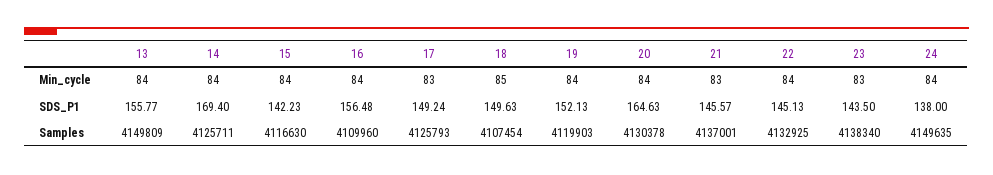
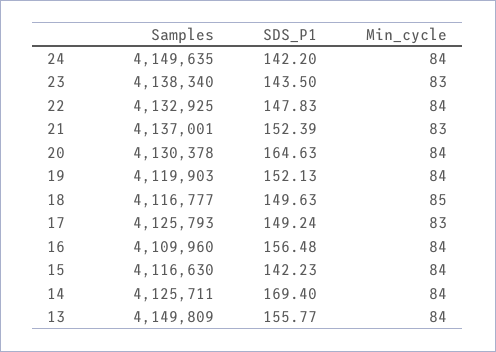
21, SDS_P1: 145.57 -> 152.39
22, SDS_P1: 145.13 -> 147.83
24, SDS_P1: 138 -> 142.2
18, Samples: 4107454 -> 4116777

